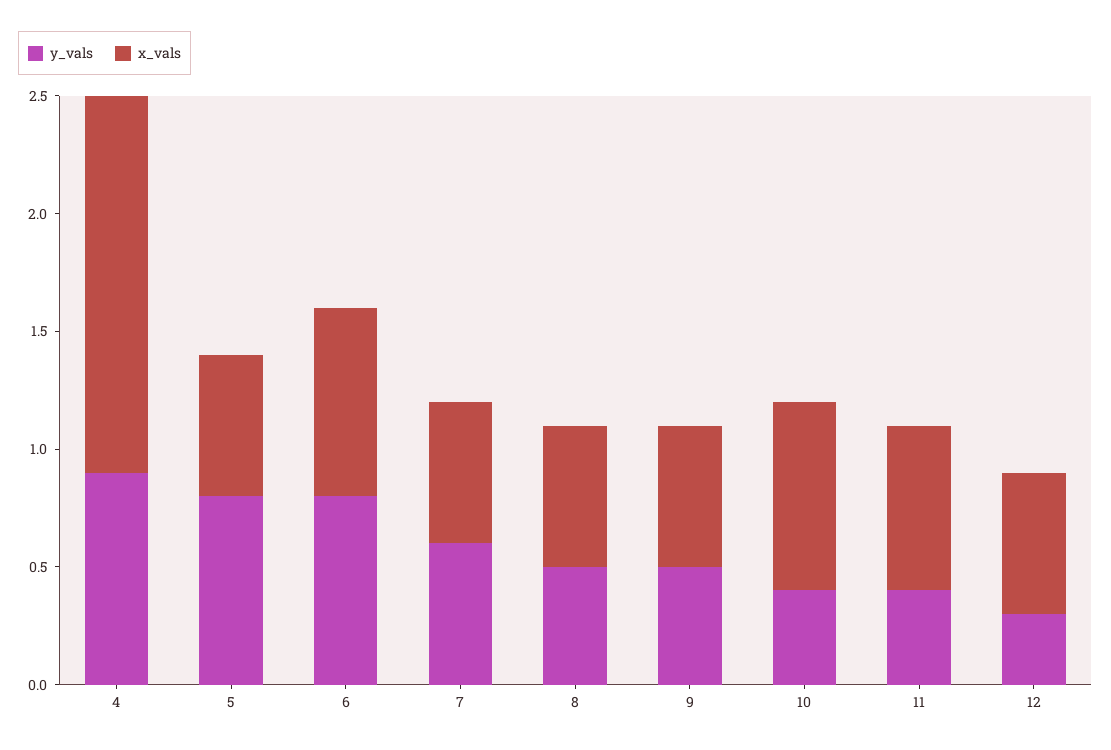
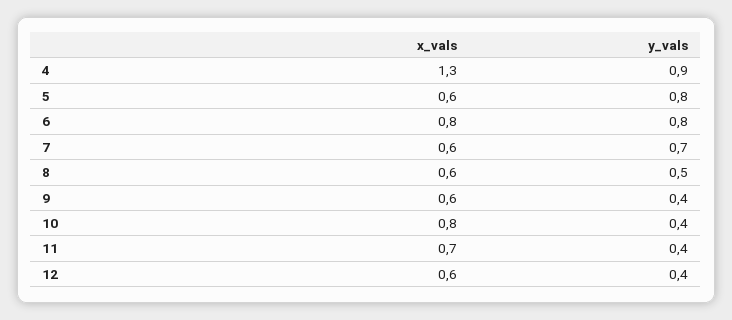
x_vals, 4: 1.6 -> 1.3
y_vals, 7: 0.6 -> 0.7
y_vals, 9: 0.5 -> 0.4
y_vals, 12: 0.3 -> 0.4

